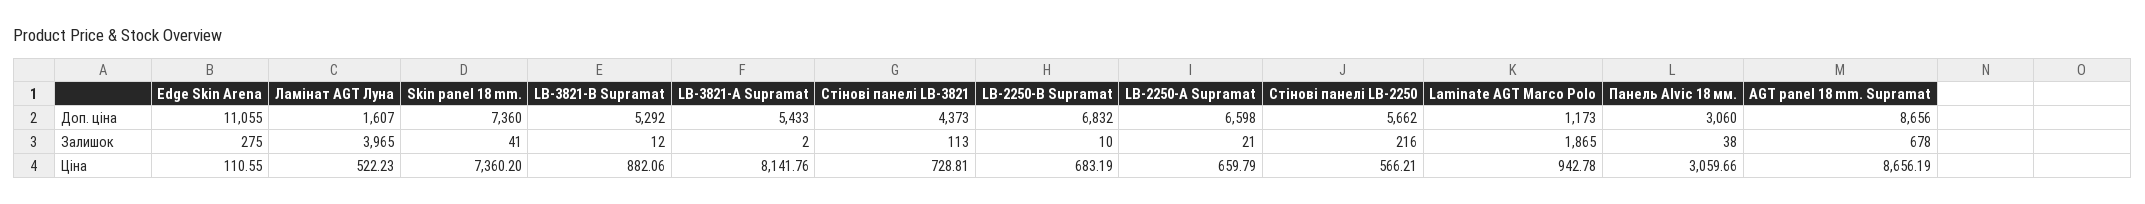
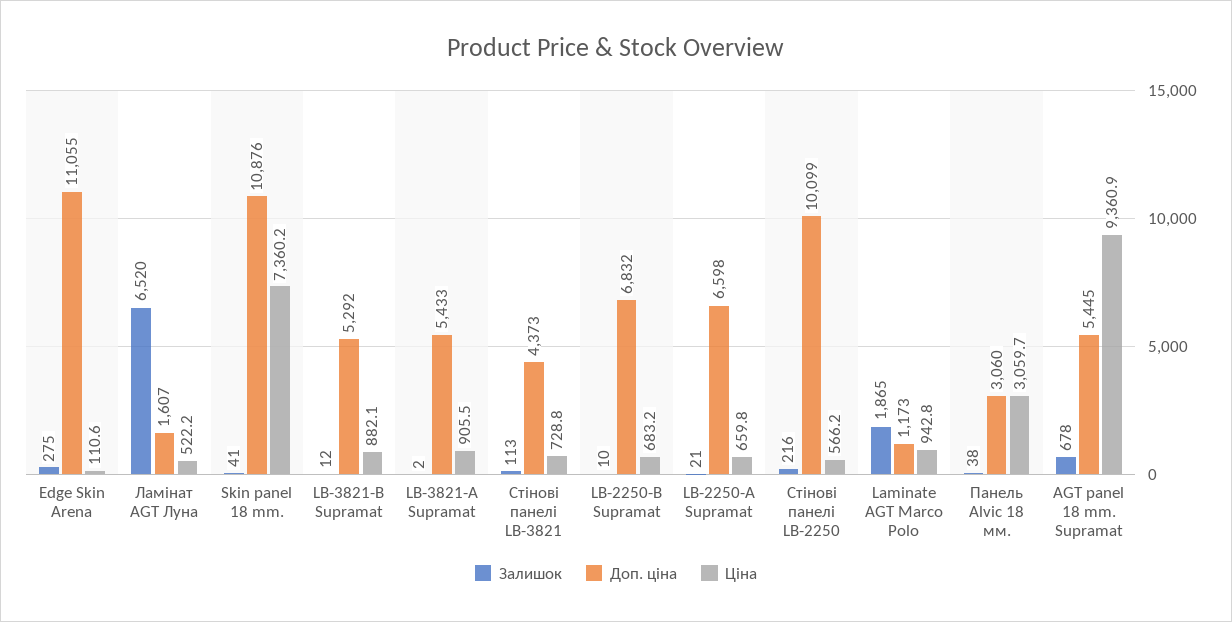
Доп. ціна, Skin panel 18 mm.: 7360 -> 10876
Доп. ціна, Стінові панелі LB-2250: 5662 -> 10099
Доп. ціна, AGT panel 18 mm. Supramat: 8656 -> 5445
Залишок, Ламінат AGT Луна: 3965 -> 6520
Ціна, LB-3821-А Supramat: 8141.76 -> 905.5
Ціна, AGT panel 18 mm. Supramat: 8656.19 -> 9360.9

